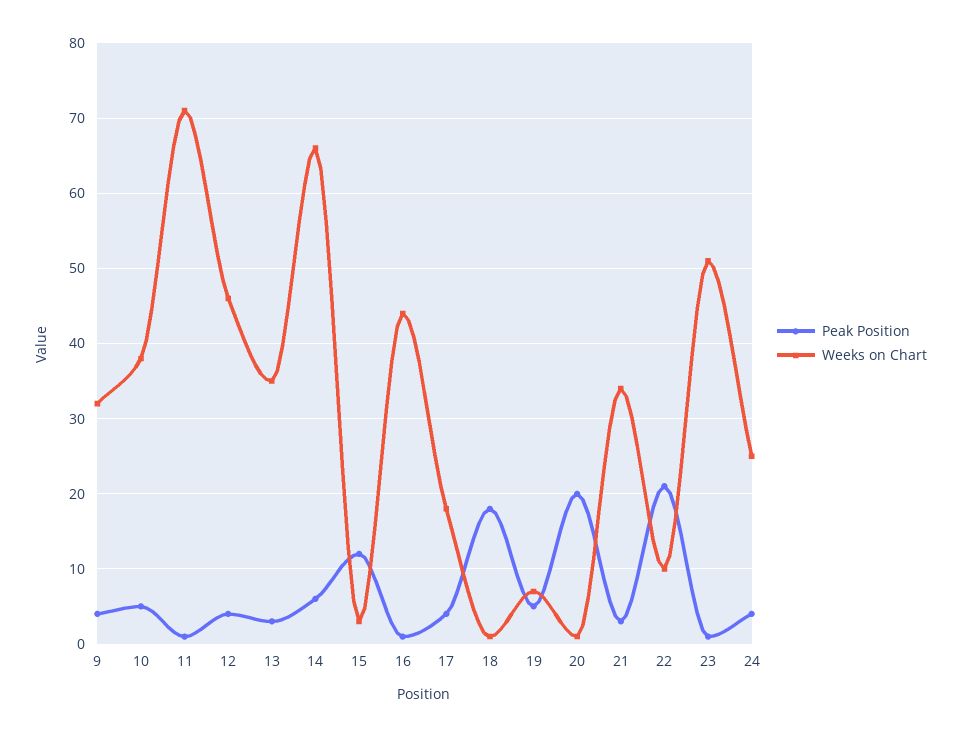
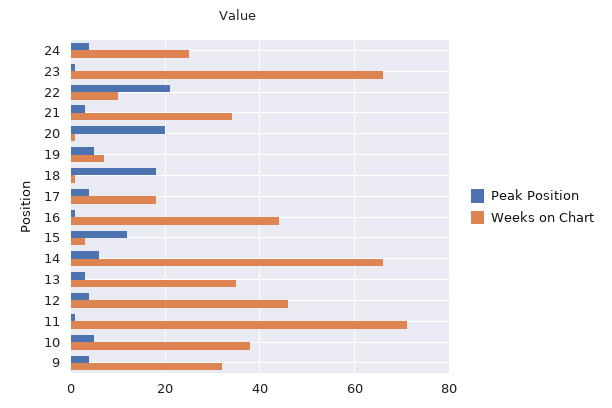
Weeks on Chart, 23: 51 -> 65

